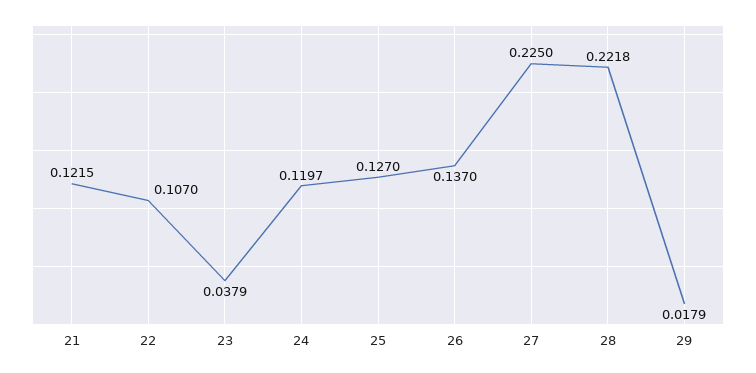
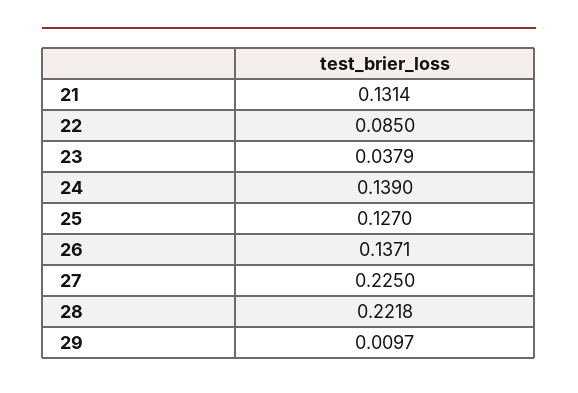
21: 0.1215 -> 0.1314
22: 0.107 -> 0.085
24: 0.1197 -> 0.139
26: 0.137 -> 0.1371
29: 0.0179 -> 0.0097

